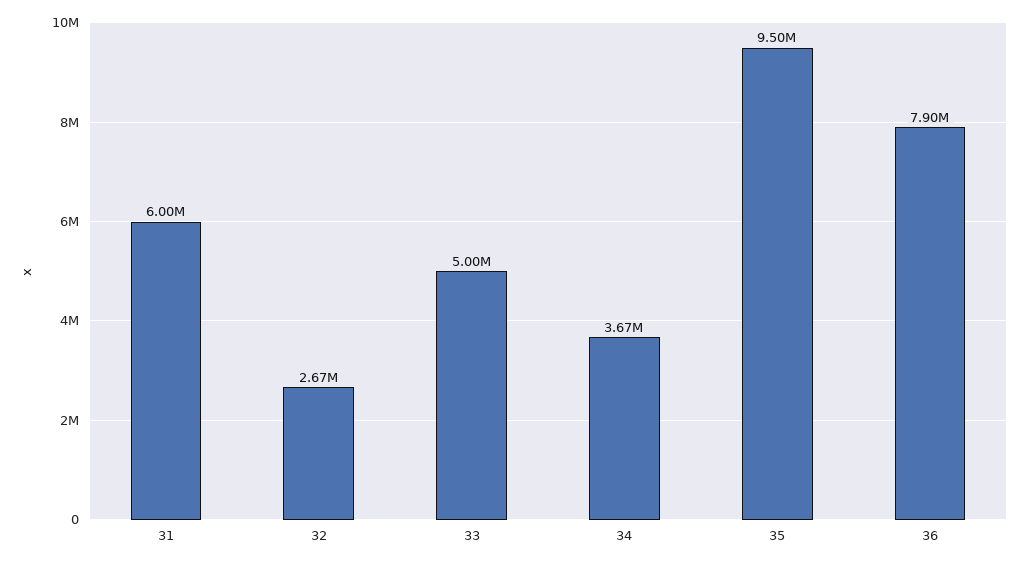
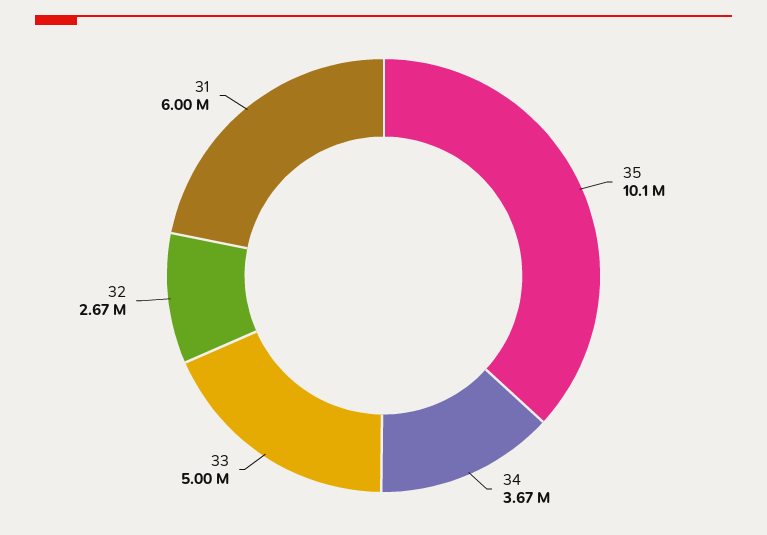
35: 9500000 -> 10100000
36: 7900000 -> none

